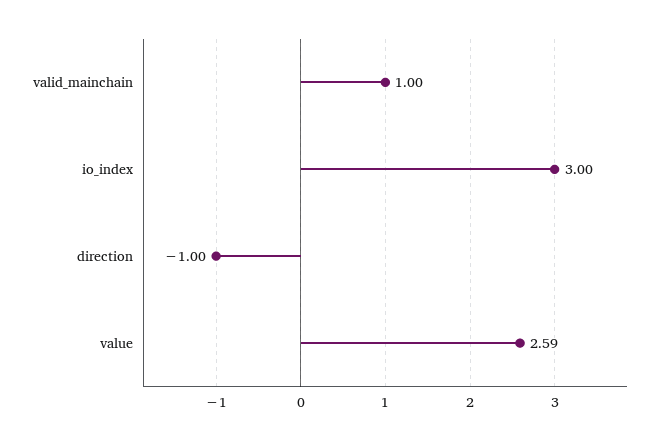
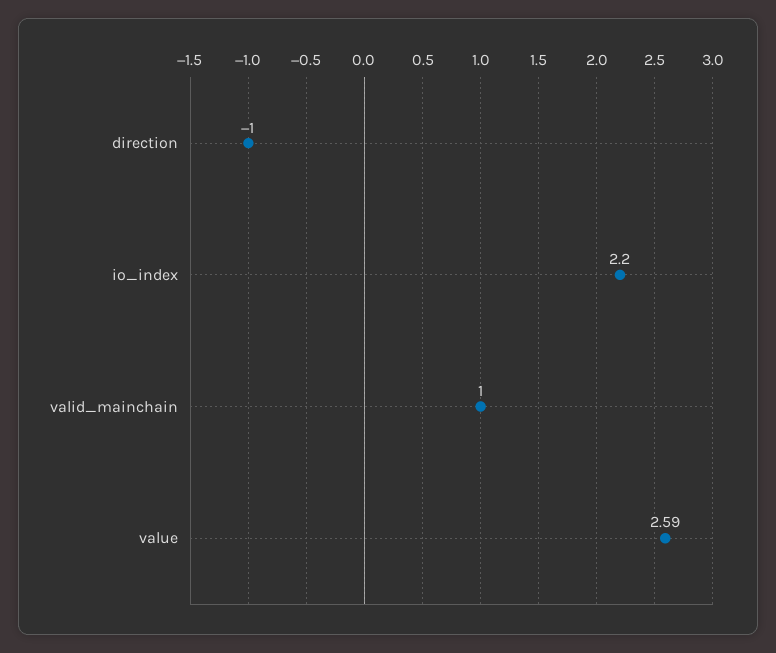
io_index: 3 -> 2.2

